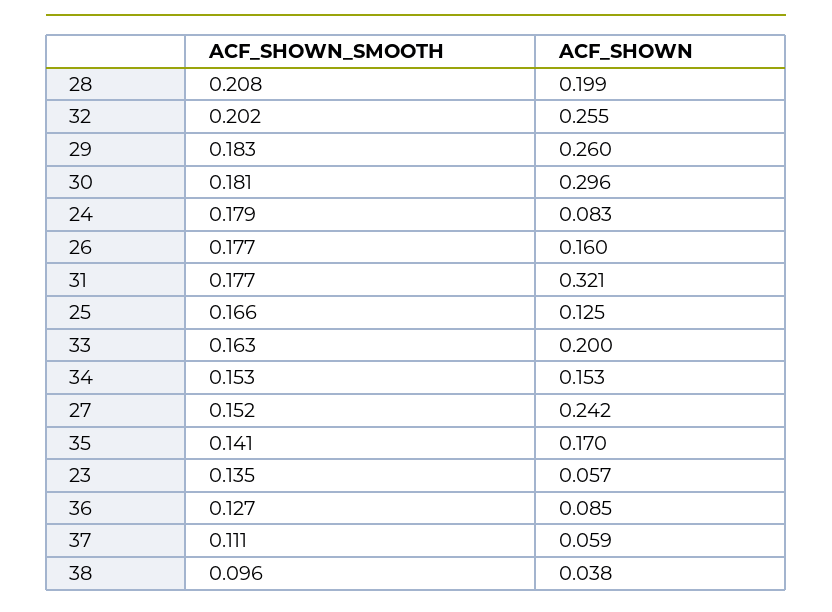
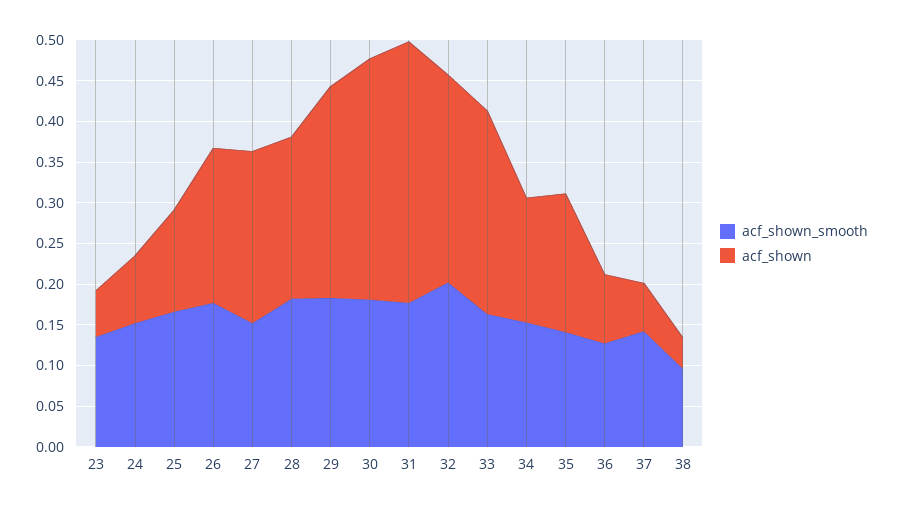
ACF_SHOWN_SMOOTH, 28: 0.208 -> 0.18
ACF_SHOWN_SMOOTH, 24: 0.179 -> 0.15
ACF_SHOWN, 26: 0.16 -> 0.19
ACF_SHOWN, 33: 0.2 -> 0.25
ACF_SHOWN, 27: 0.242 -> 0.21
ACF_SHOWN_SMOOTH, 37: 0.111 -> 0.14

